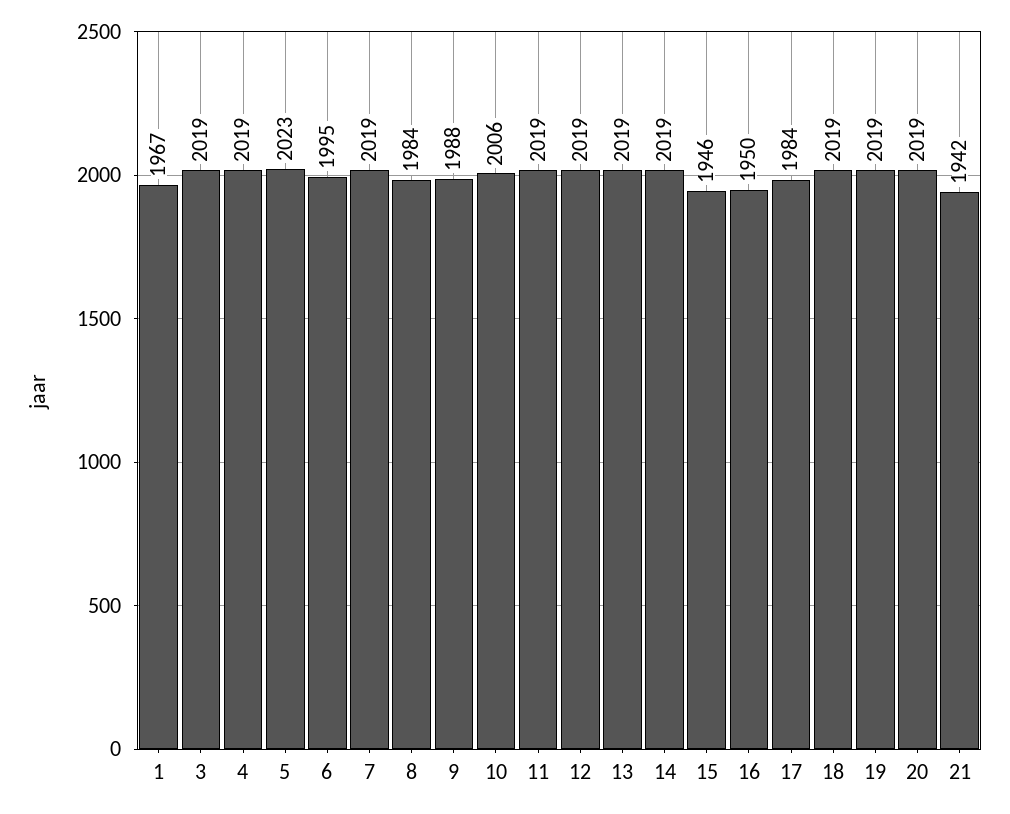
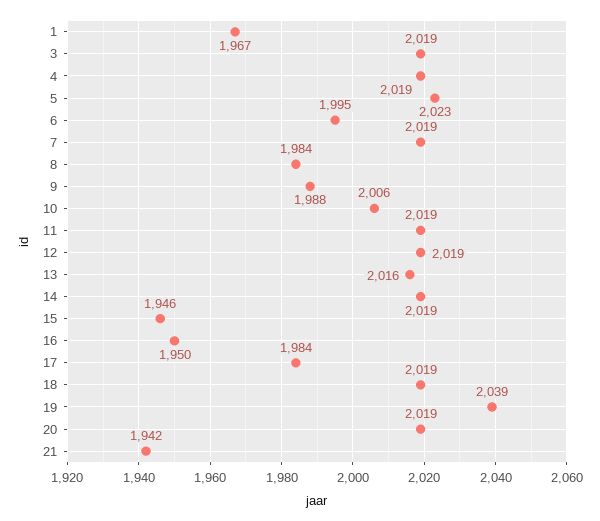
13: 2019 -> 2016
19: 2019 -> 2039

